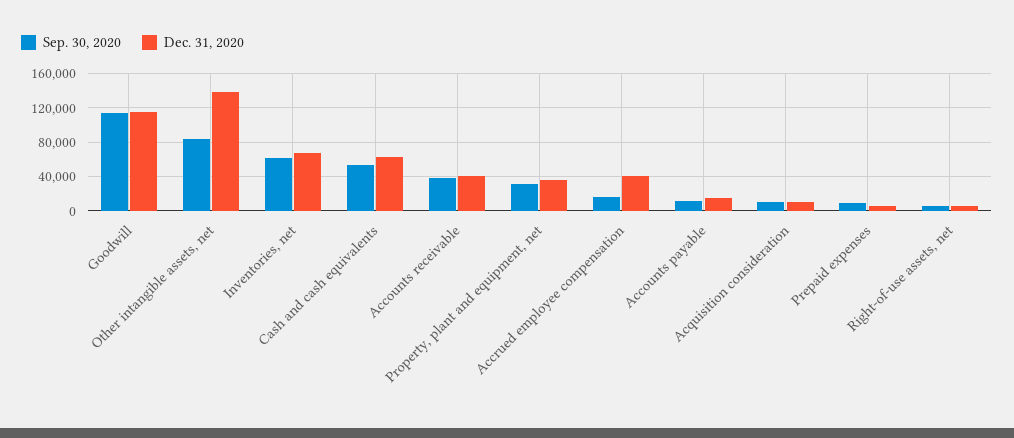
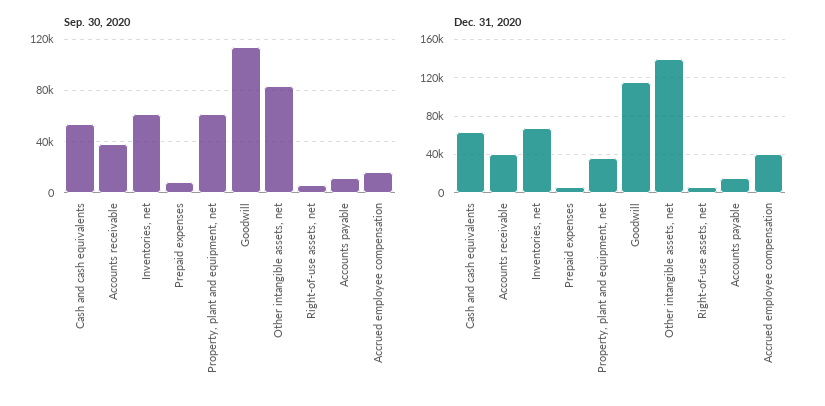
Sep. 30, 2020, Property, plant and equipment, net: 30000 -> 60000
Sep. 30, 2020, Acquisition consideration: 10000 -> none
Dec. 31, 2020, Acquisition consideration: 10000 -> none

